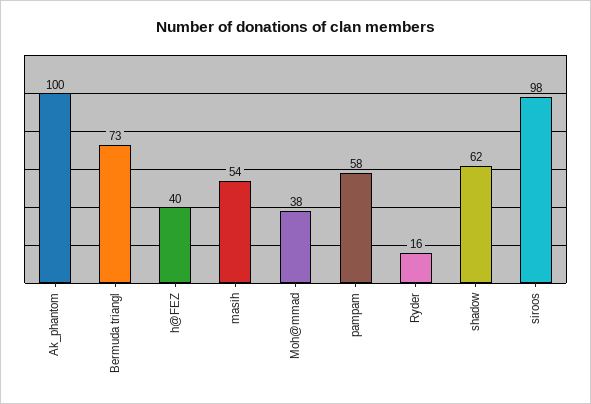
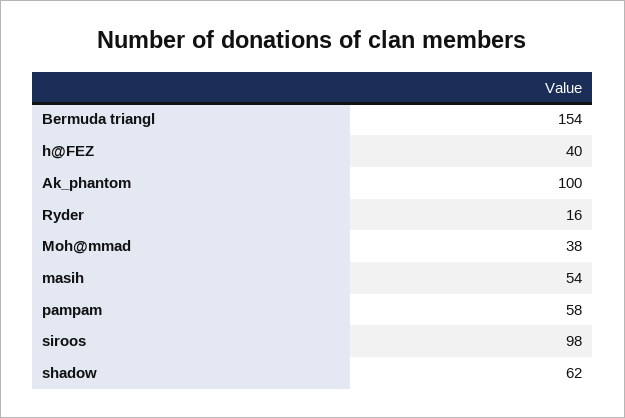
Bermuda triangl: 73 -> 154

